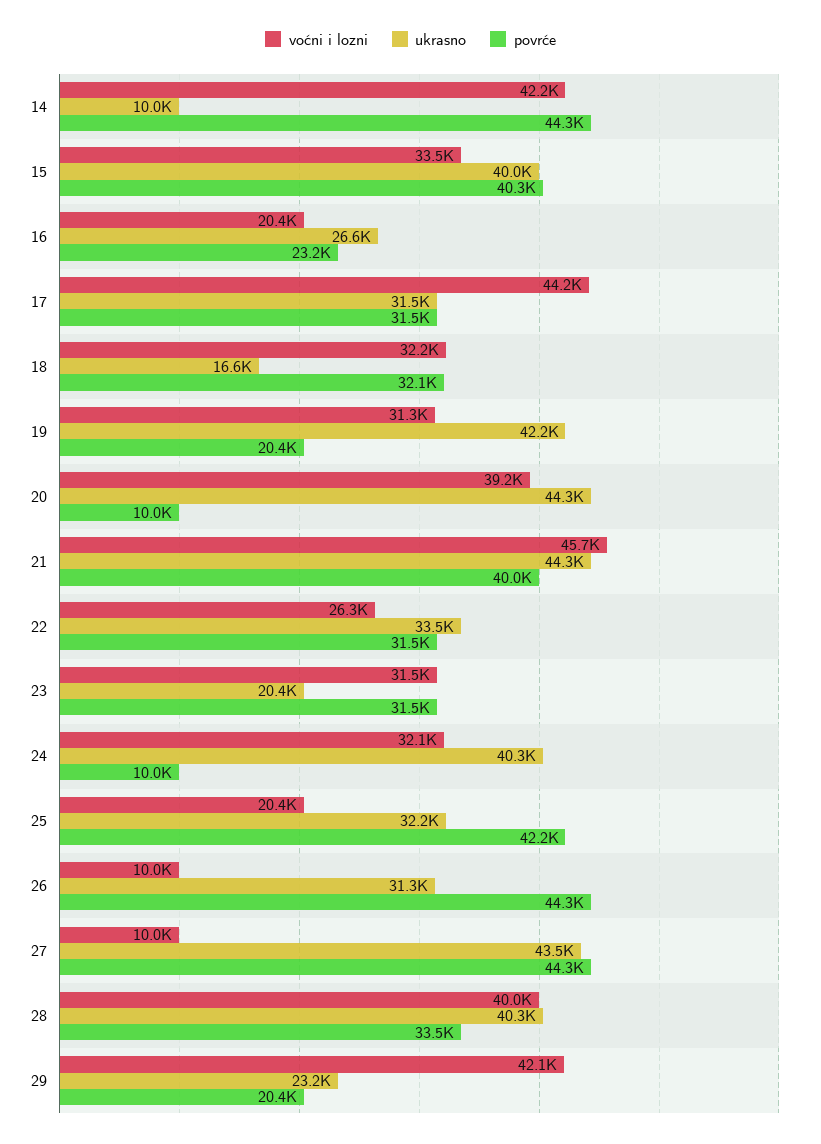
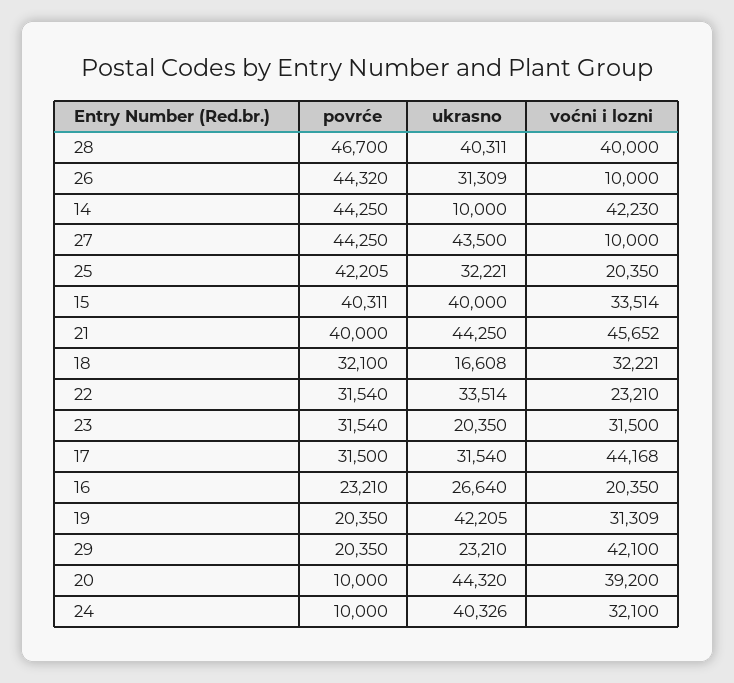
voćni i lozni, 22: 26300 -> 23210
povrće, 28: 33500 -> 46700

